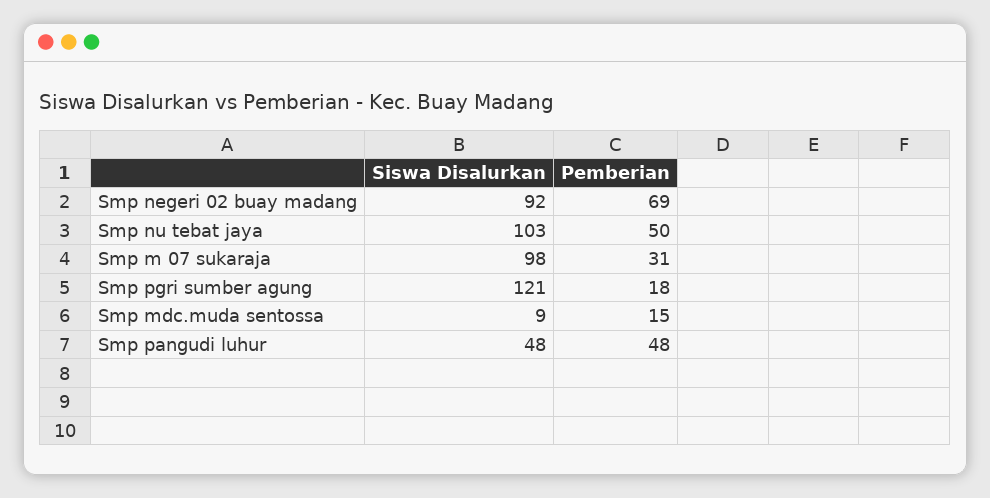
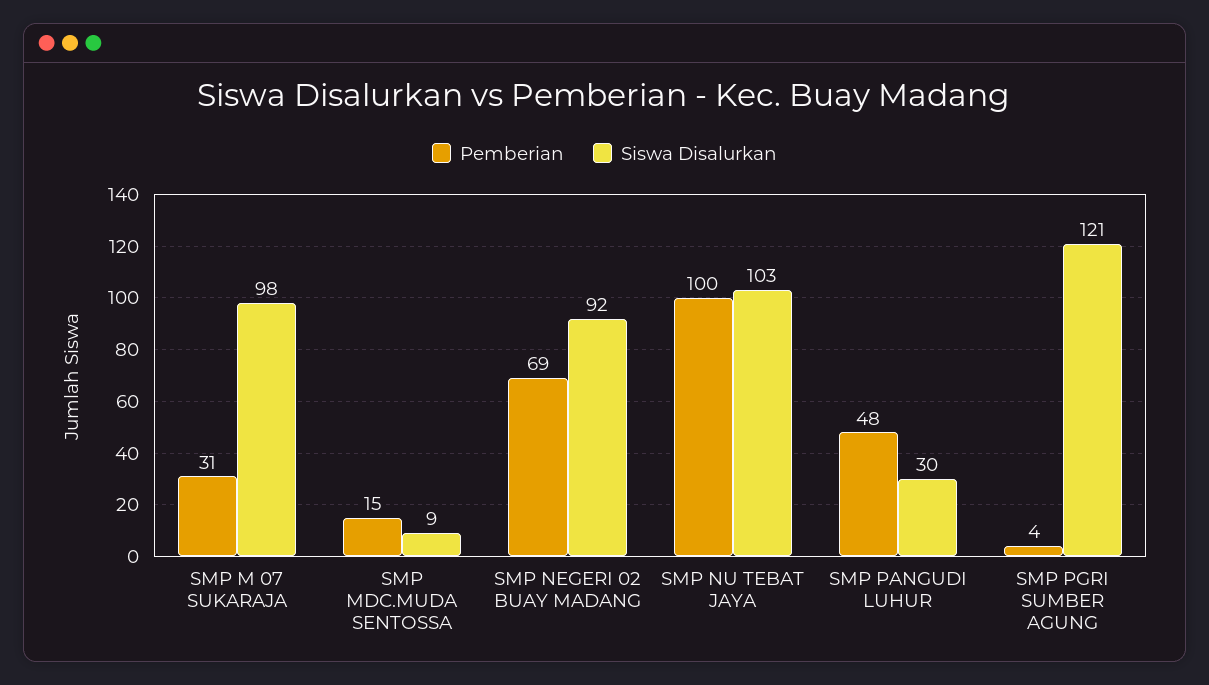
Pemberian, Smp nu tebat jaya: 50 -> 100
Pemberian, Smp pgri sumber agung: 18 -> 4
Siswa Disalurkan, Smp pangudi luhur: 48 -> 30

